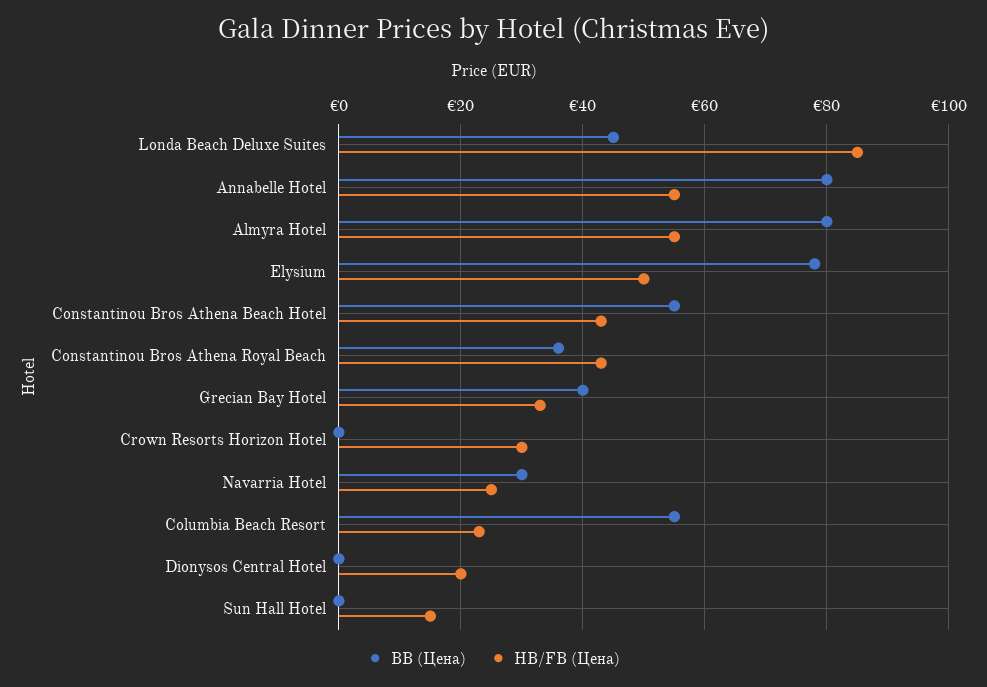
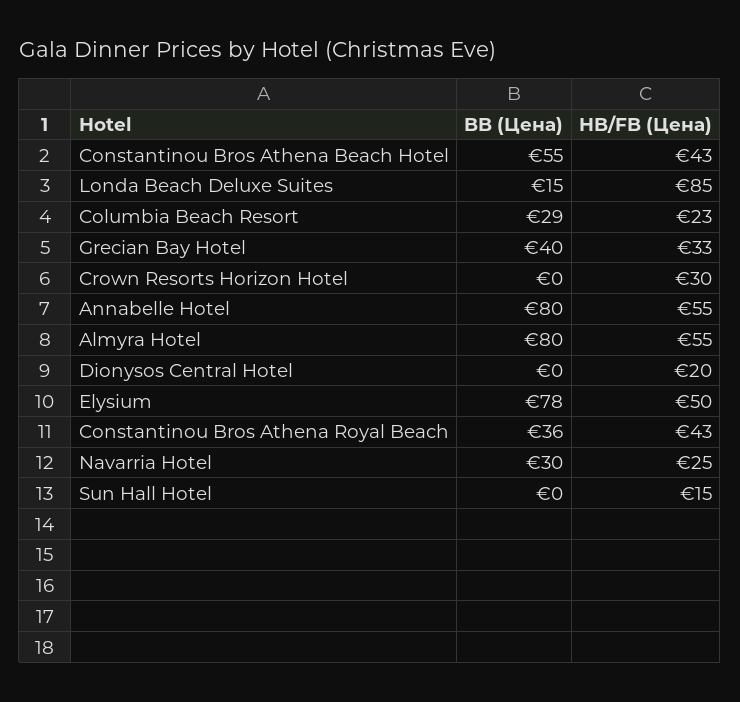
BB (Цена), Londa Beach Deluxe Suites: 45 -> 15
BB (Цена), Columbia Beach Resort: 55 -> 29

